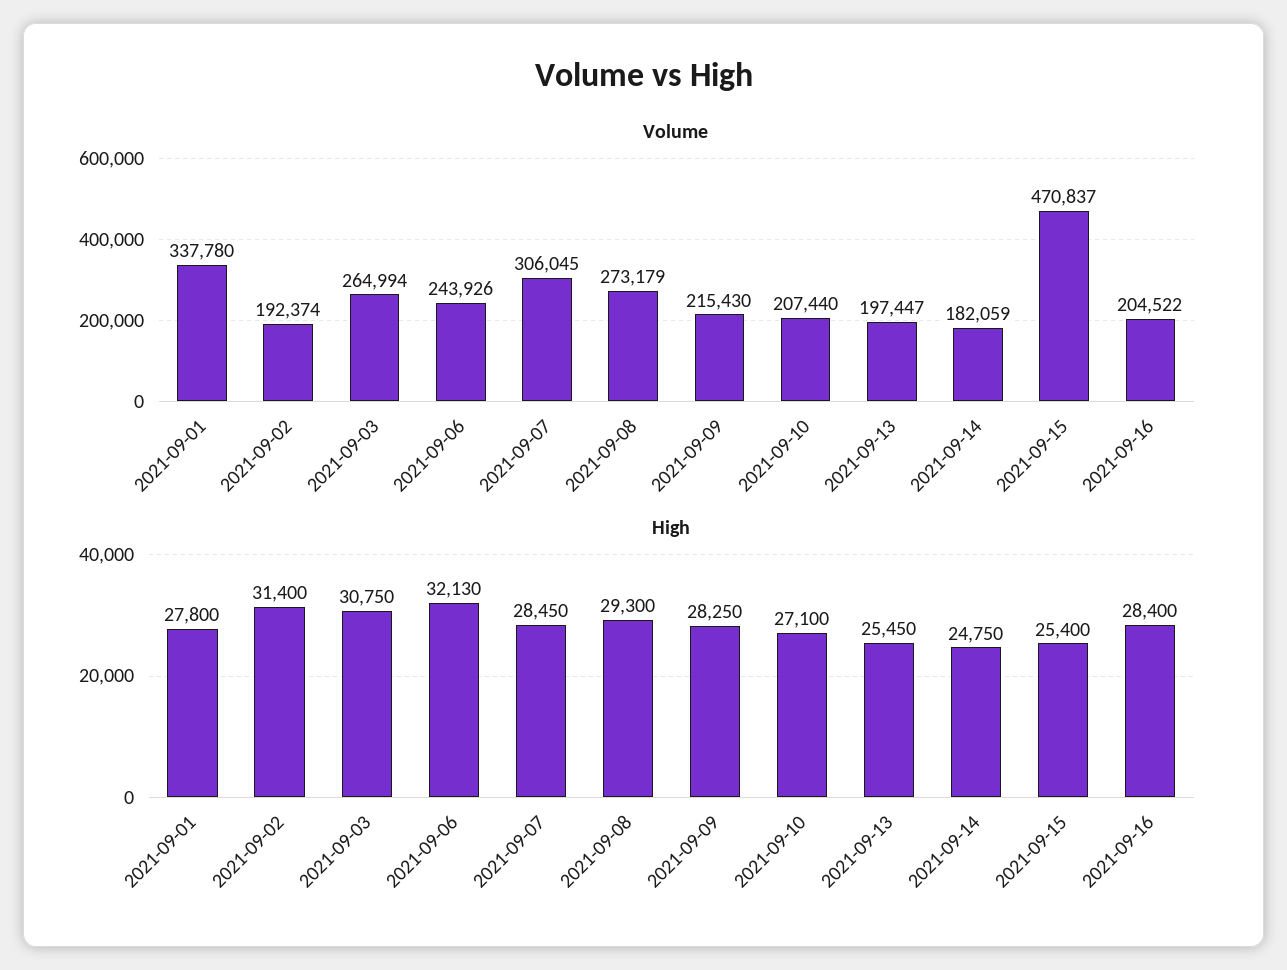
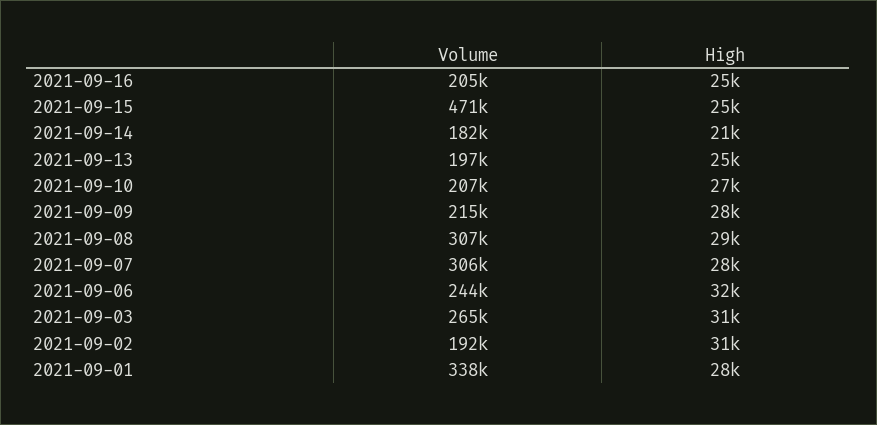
Volume, 2021-09-08: 273179 -> 307000
High, 2021-09-14: 24750 -> 21000
High, 2021-09-16: 28400 -> 25000

